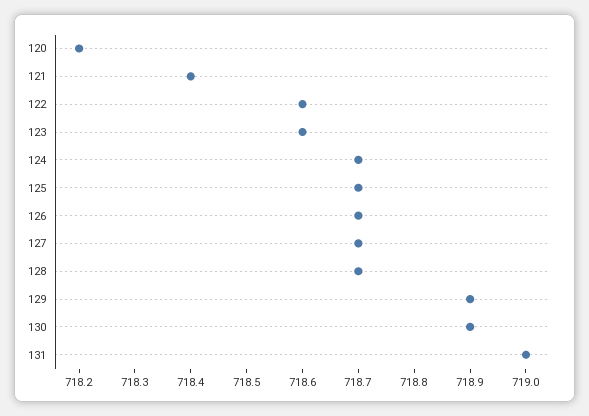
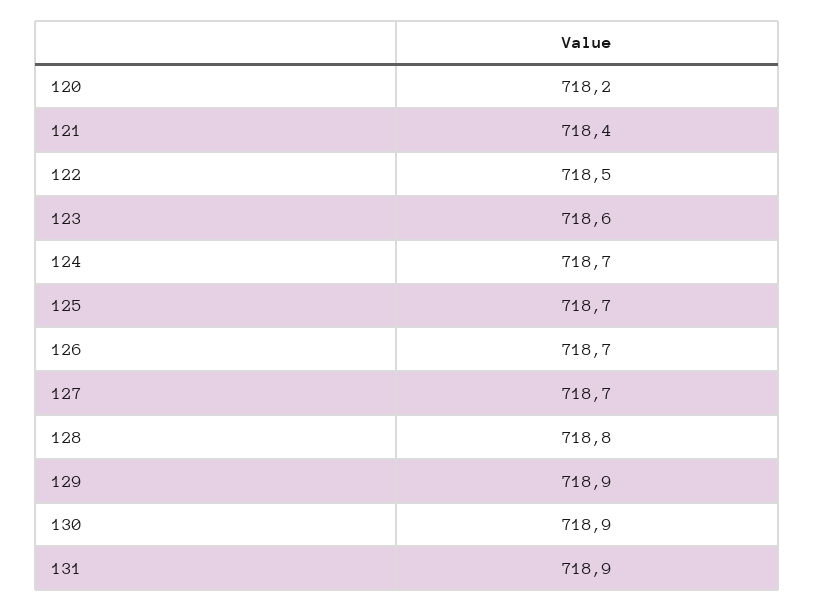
122: 718.6 -> 718.5
128: 718.7 -> 718.8
131: 719 -> 718.9

